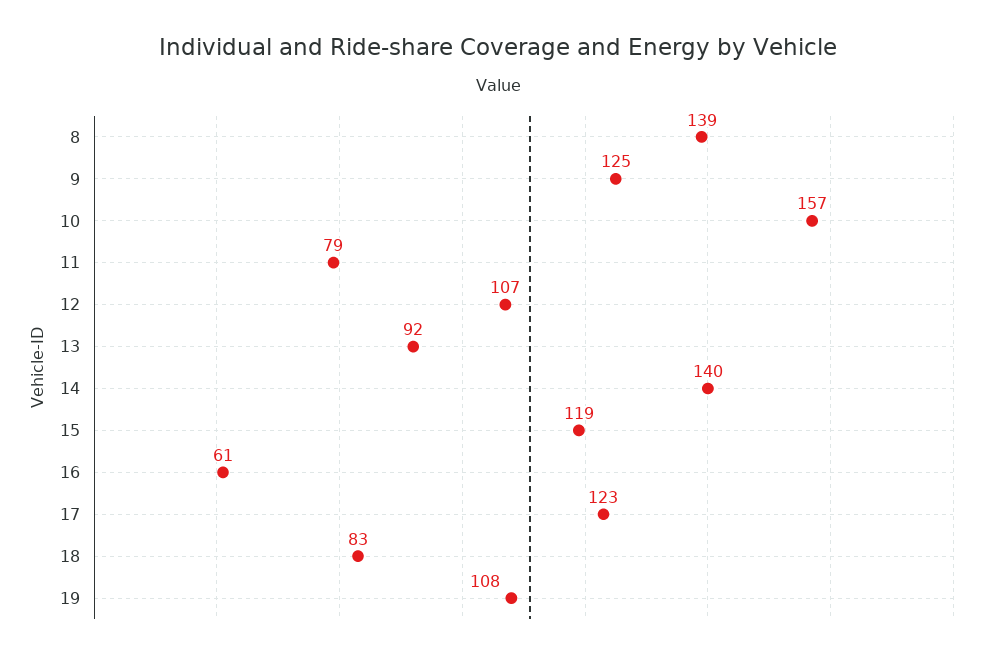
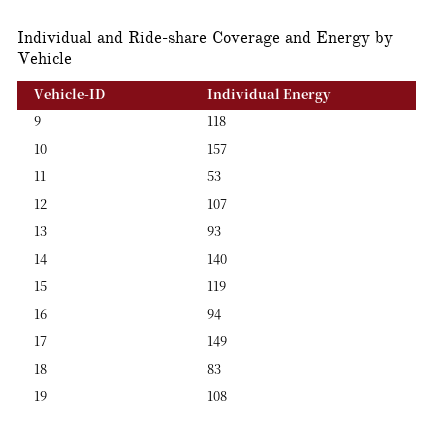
8: 139 -> none
9: 125 -> 118
11: 79 -> 53
13: 92 -> 93
16: 61 -> 94
17: 123 -> 149

